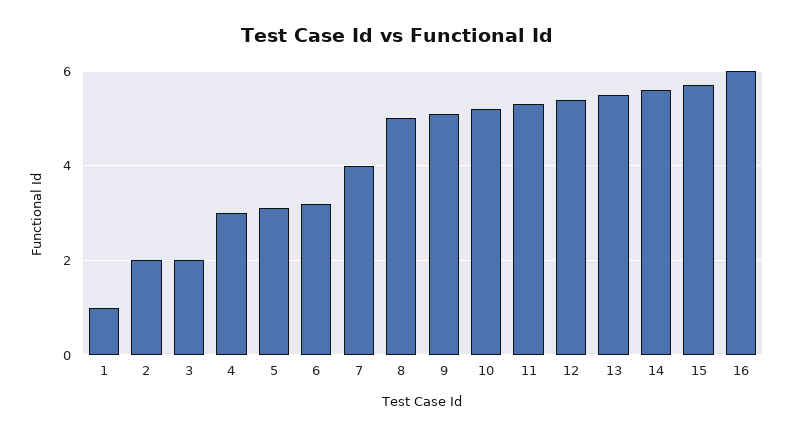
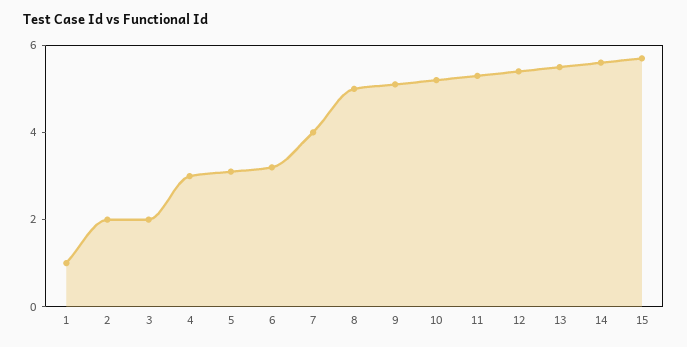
16: 6 -> none

